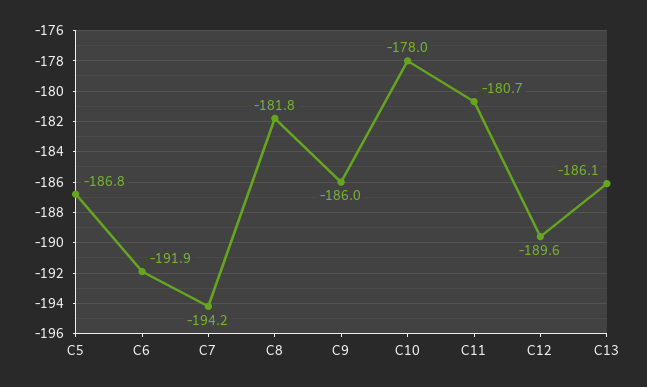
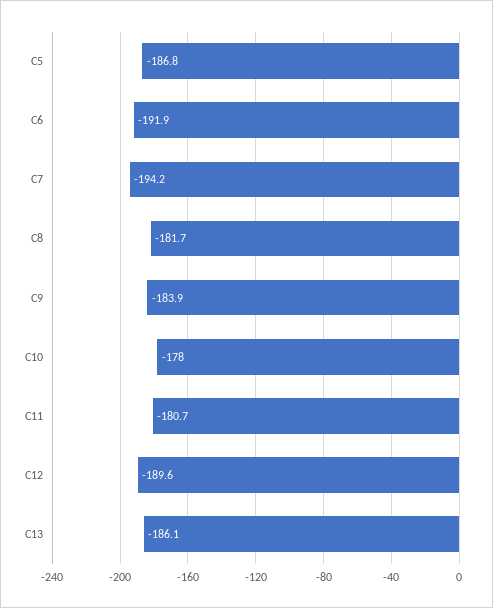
C8: -181.8 -> -181.7
C9: -186 -> -183.9

